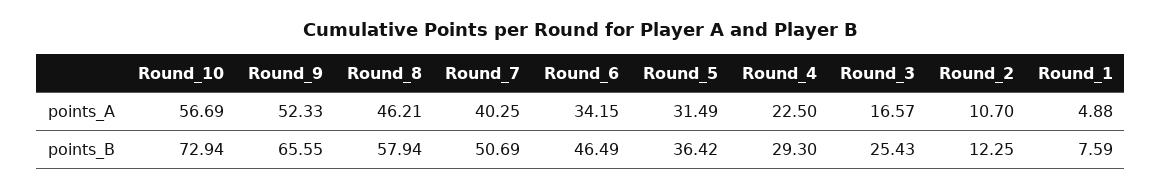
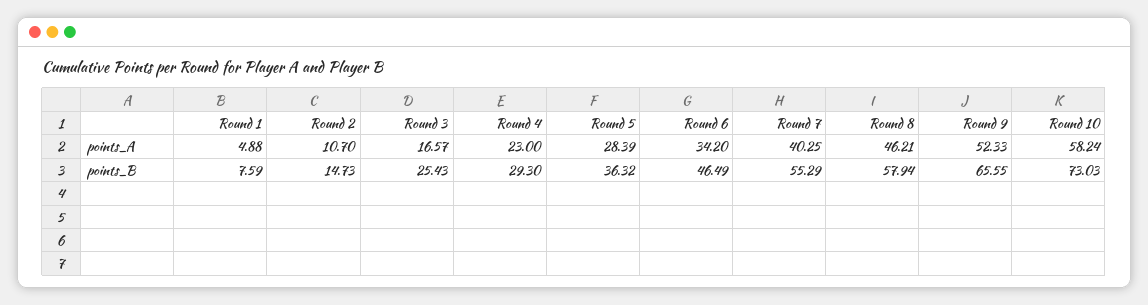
Round_10, points_A: 56.69 -> 58.24
Round_6, points_A: 34.15 -> 34.2
Round_5, points_A: 31.49 -> 28.39
Round_4, points_A: 22.5 -> 23
Round_10, points_B: 72.94 -> 73.03
Round_7, points_B: 50.69 -> 55.29
Round_5, points_B: 36.42 -> 36.32
Round_2, points_B: 12.25 -> 14.73

